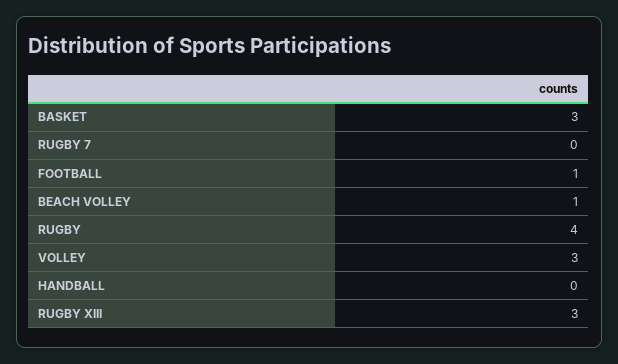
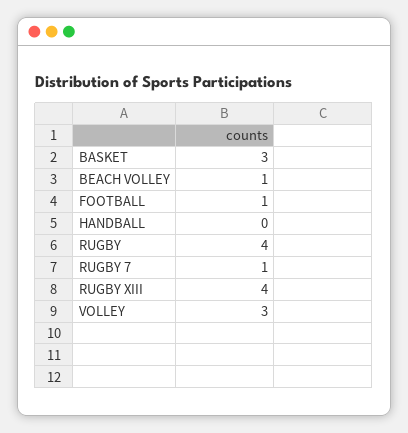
RUGBY 7: 0 -> 1
RUGBY XIII: 3 -> 4

